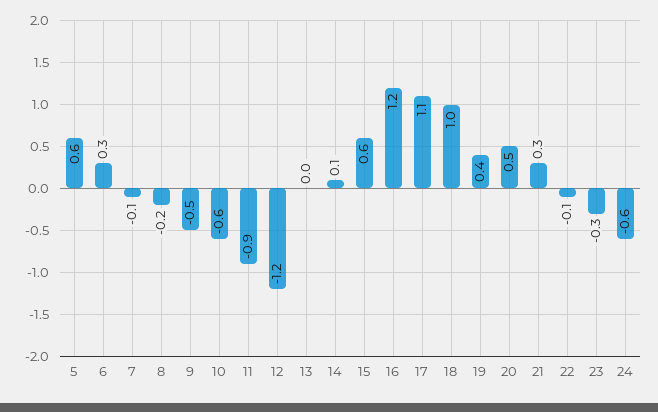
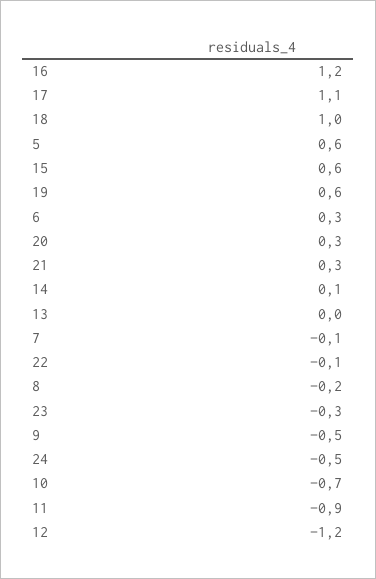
10: -0.6 -> -0.7
19: 0.4 -> 0.6
20: 0.5 -> 0.3
24: -0.6 -> -0.5

